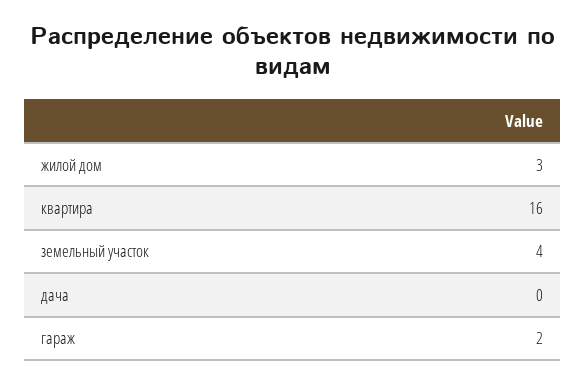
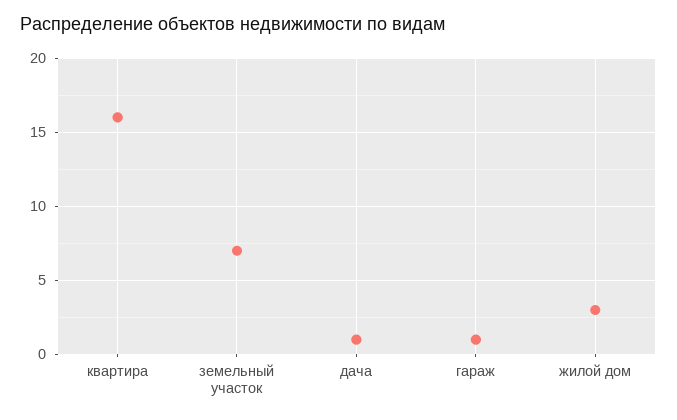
земельный участок: 4 -> 7
дача: 0 -> 1
гараж: 2 -> 1

